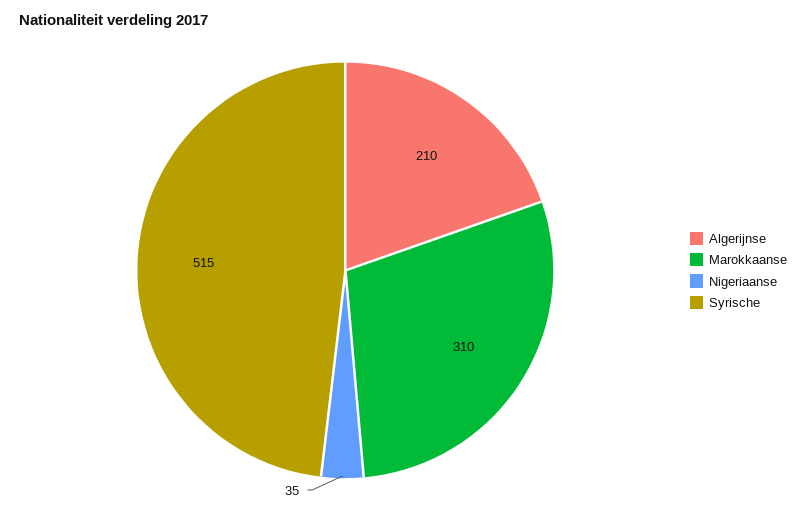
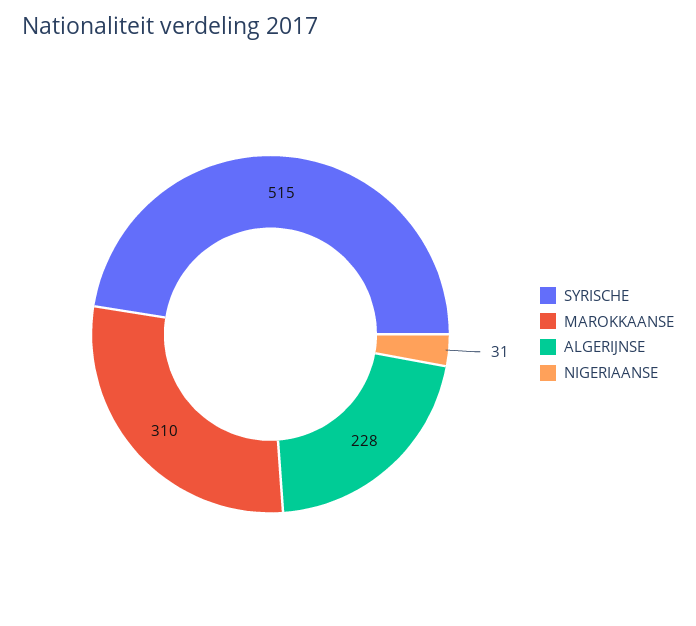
Algerijnse: 210 -> 228
Nigeriaanse: 35 -> 31

